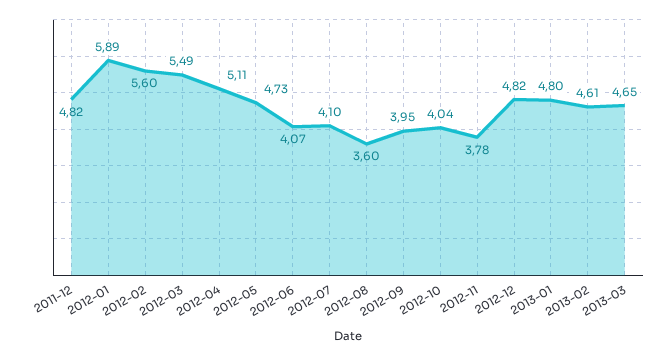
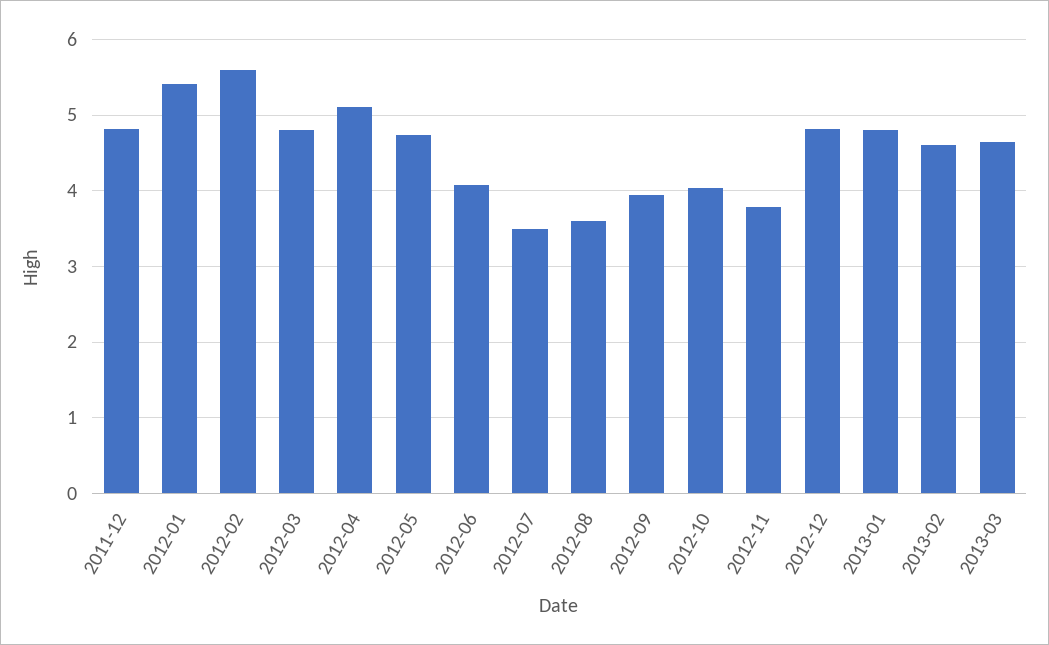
2012-01: 5.89 -> 5.4
2012-03: 5.49 -> 4.8
2012-07: 4.1 -> 3.5

